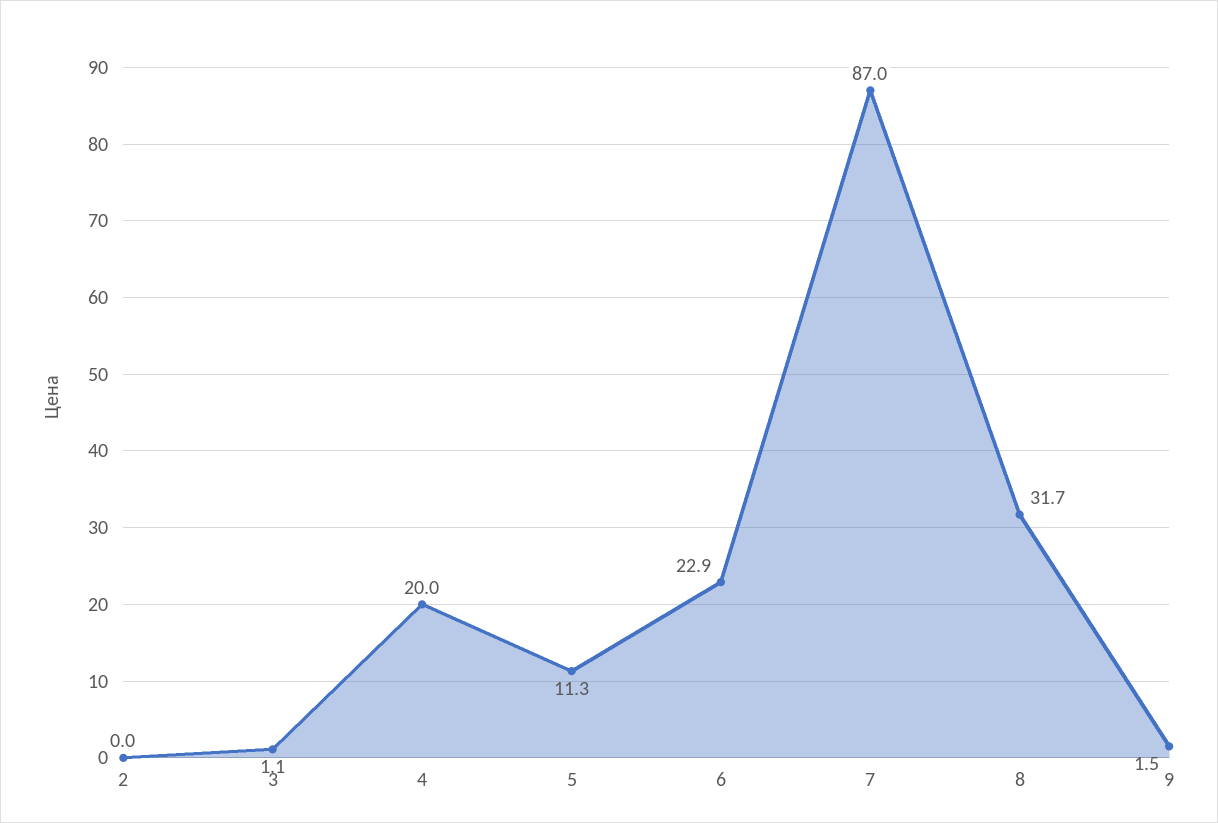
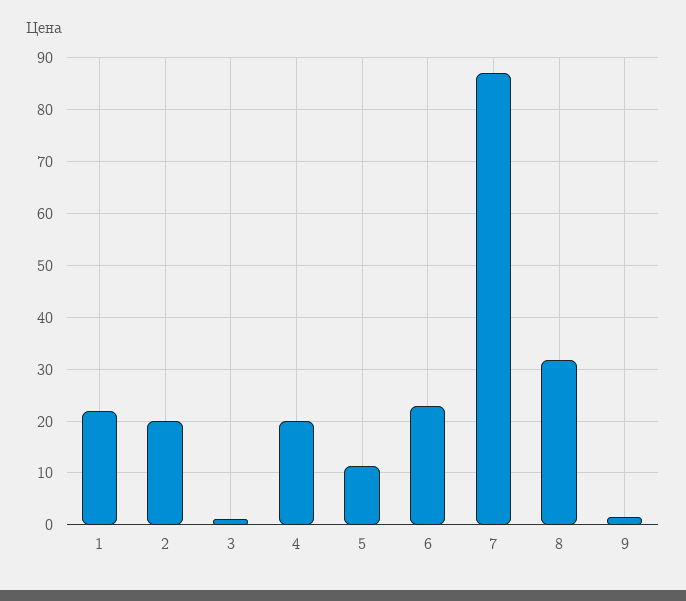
2: 0 -> 20
1: none -> 22

